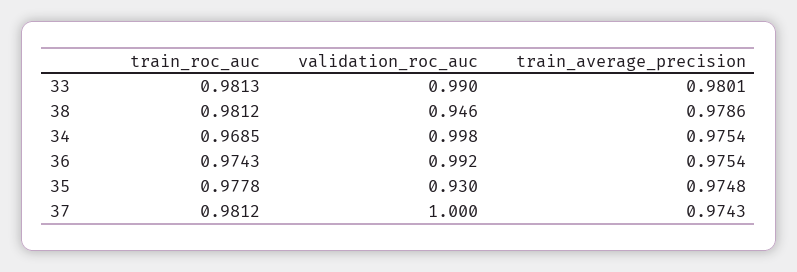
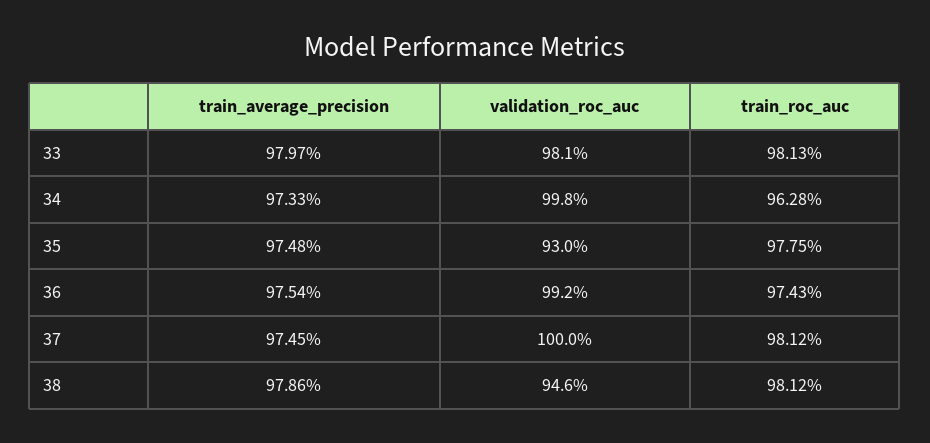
validation_roc_auc, 33: 0.99 -> 0.981
train_average_precision, 33: 0.9801 -> 0.9797
train_roc_auc, 34: 0.9685 -> 0.9628
train_average_precision, 34: 0.9754 -> 0.9733
train_roc_auc, 35: 0.9778 -> 0.9775
train_average_precision, 37: 0.9743 -> 0.9745

